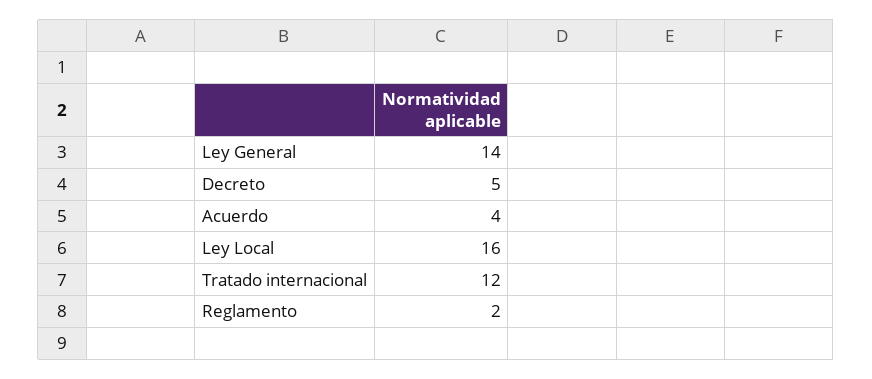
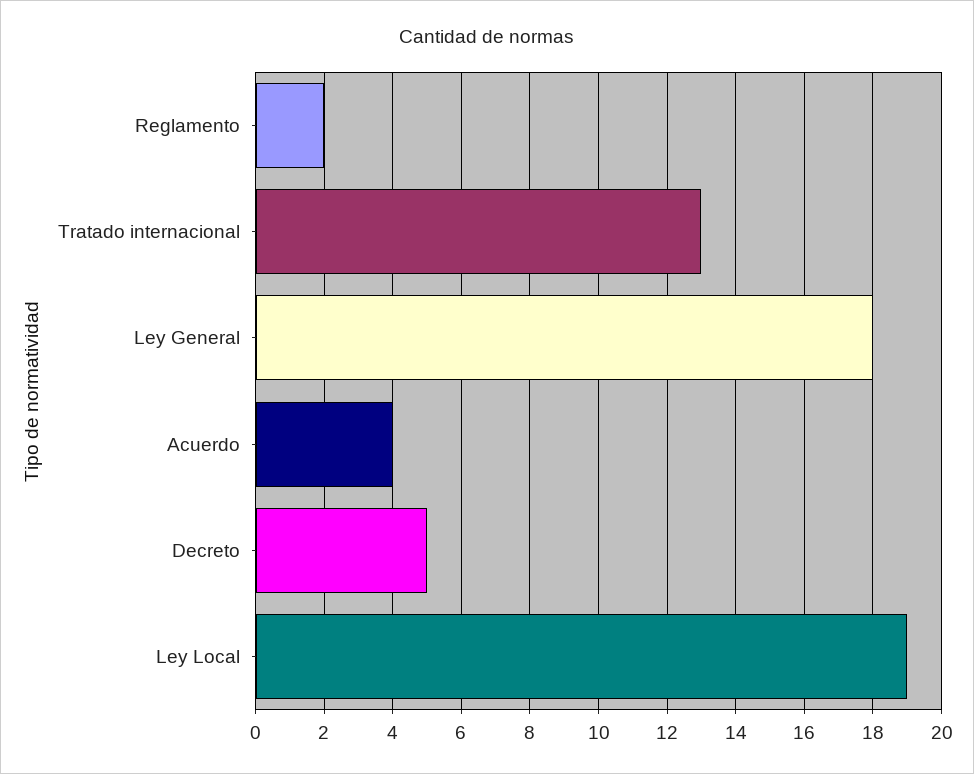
Ley General: 14 -> 18
Ley Local: 16 -> 19
Tratado internacional: 12 -> 13

